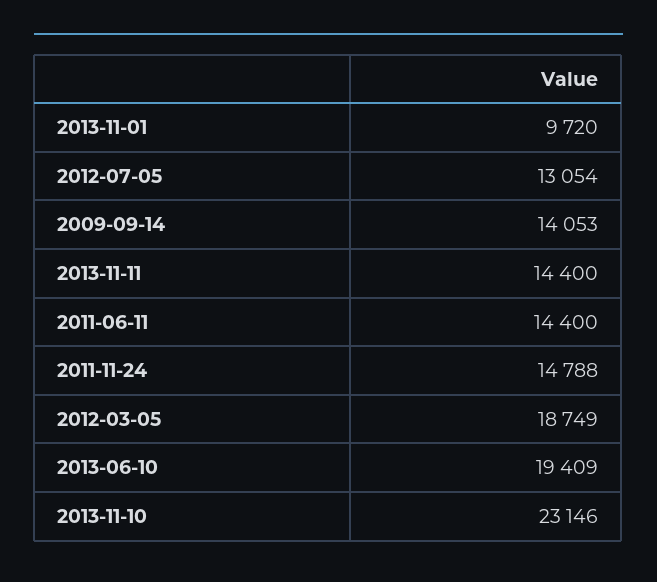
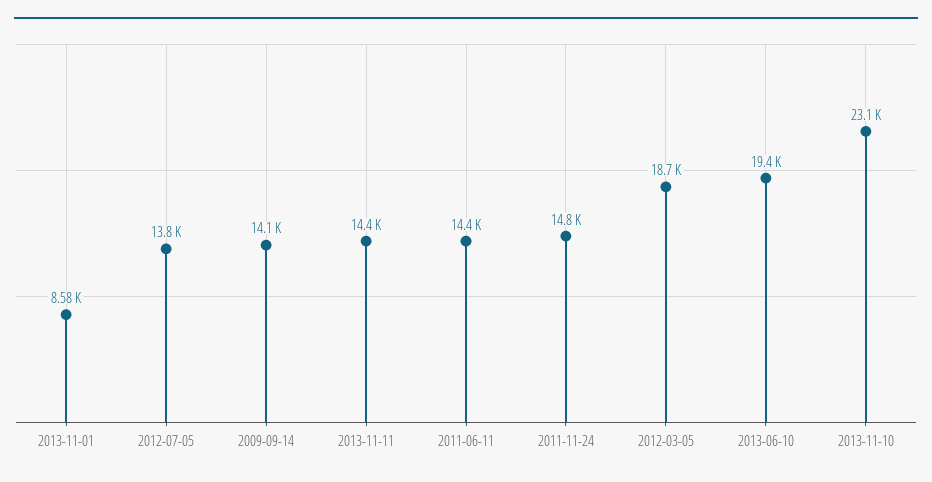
2013-11-01: 9720 -> 8580
2012-07-05: 13054 -> 13800

